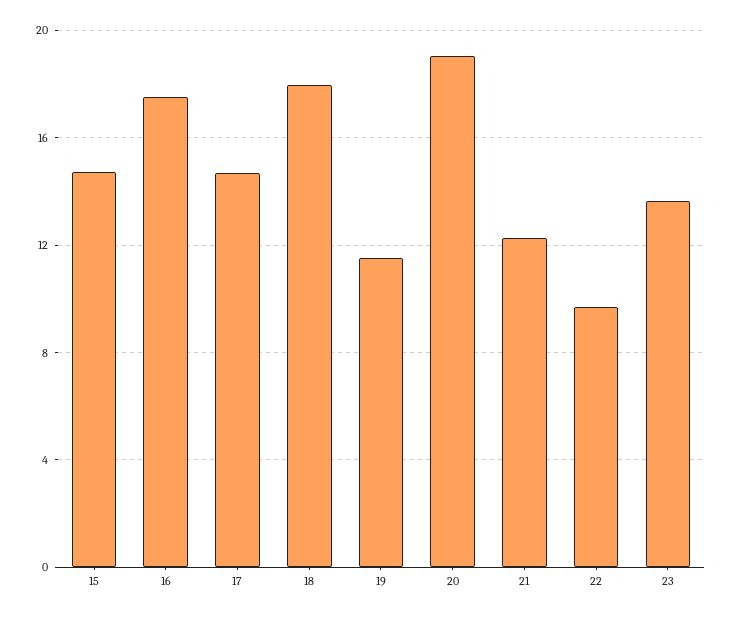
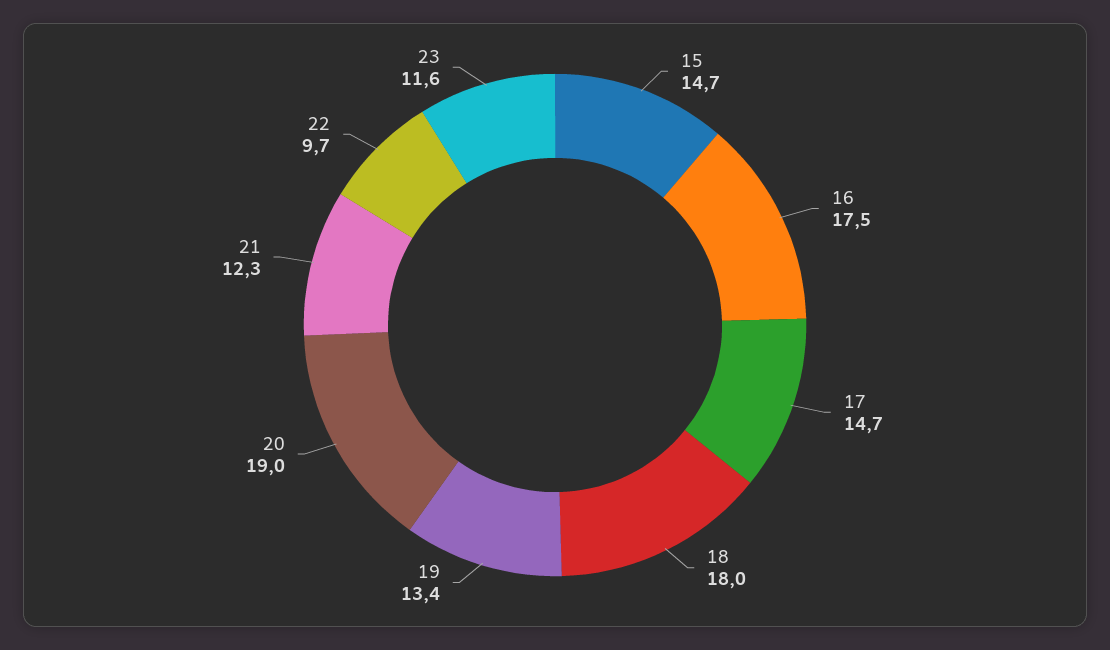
19: 11.5 -> 13.4
23: 13.5 -> 11.6

